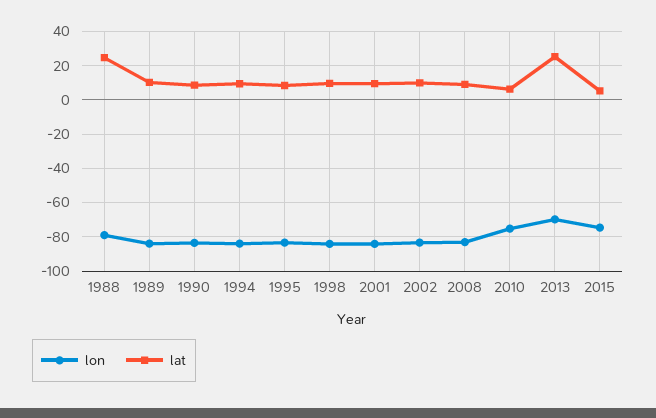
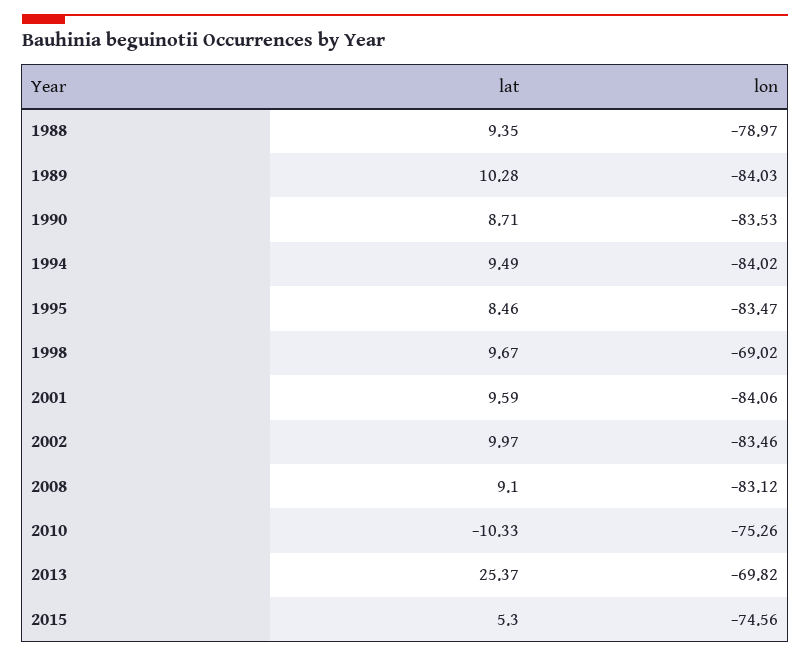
lat, 1988: 25 -> 9.35
lon, 1998: -85 -> -69.02
lat, 2010: 5 -> -10.33

